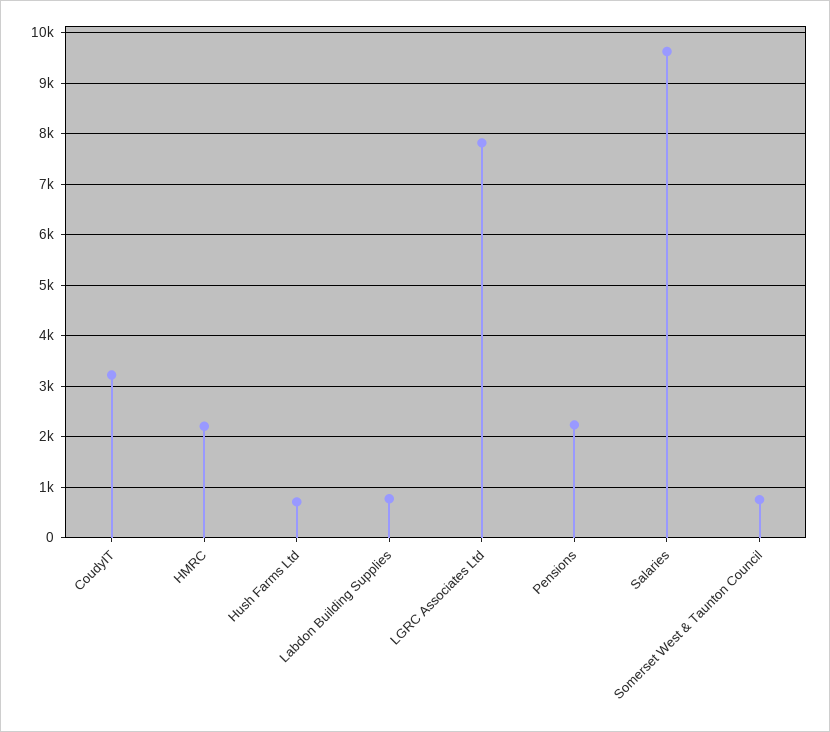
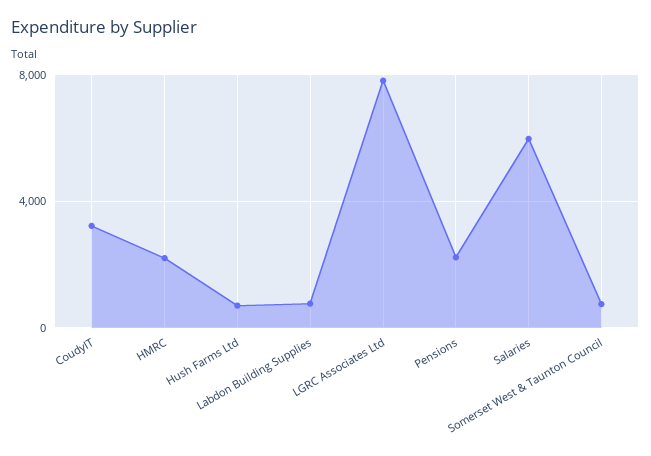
Salaries: 9600 -> 6000

